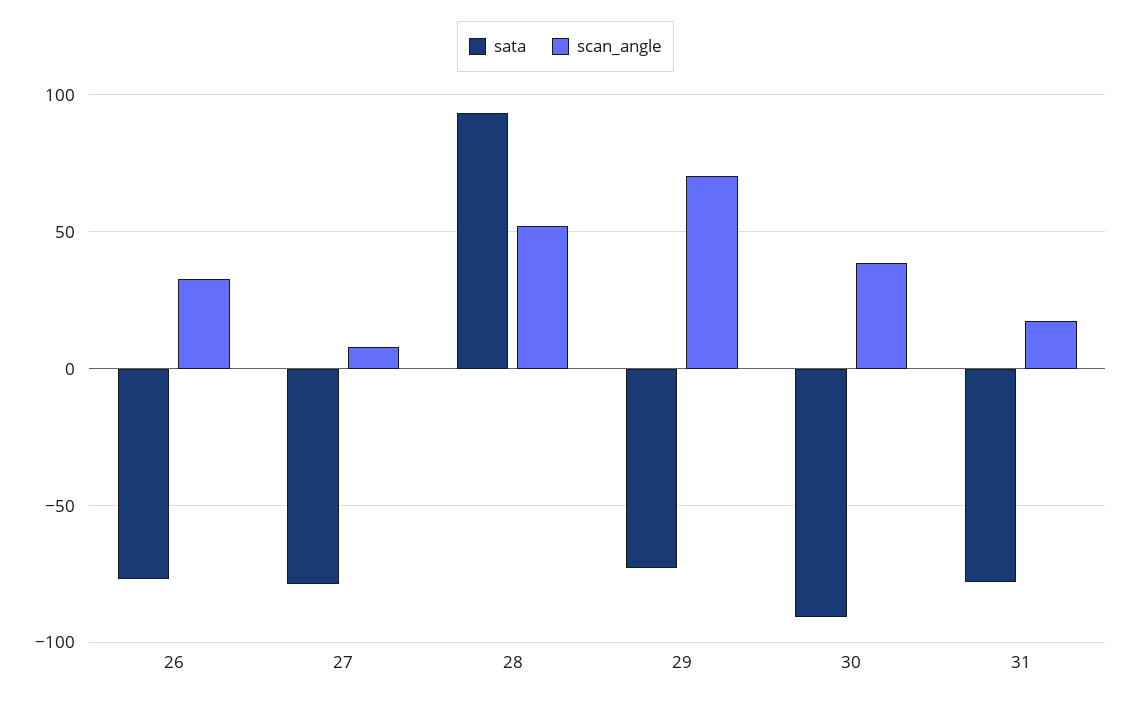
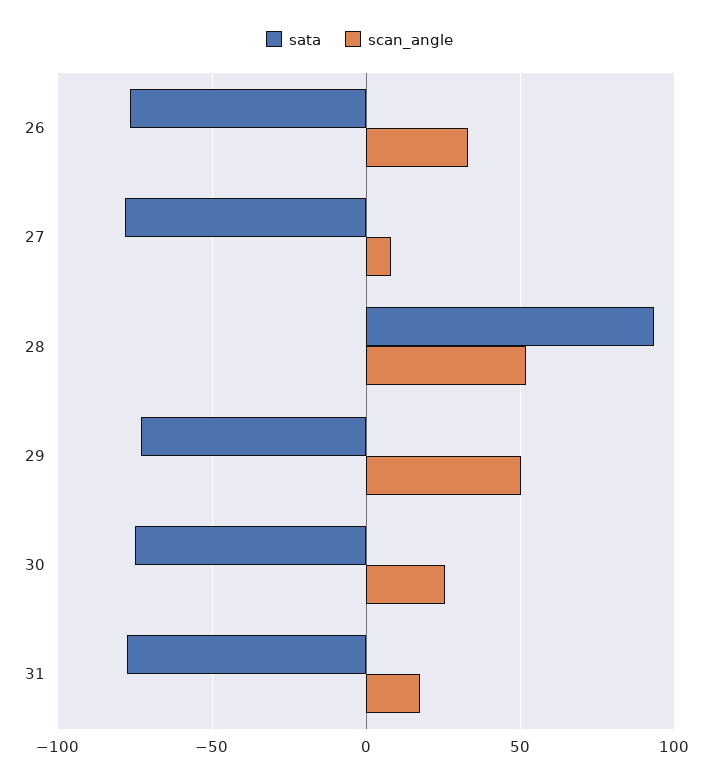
scan_angle, 29: 70 -> 50
sata, 30: -90 -> -75
scan_angle, 30: 40 -> 25

